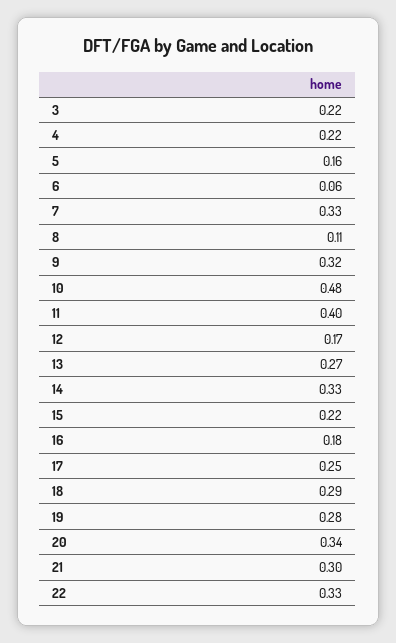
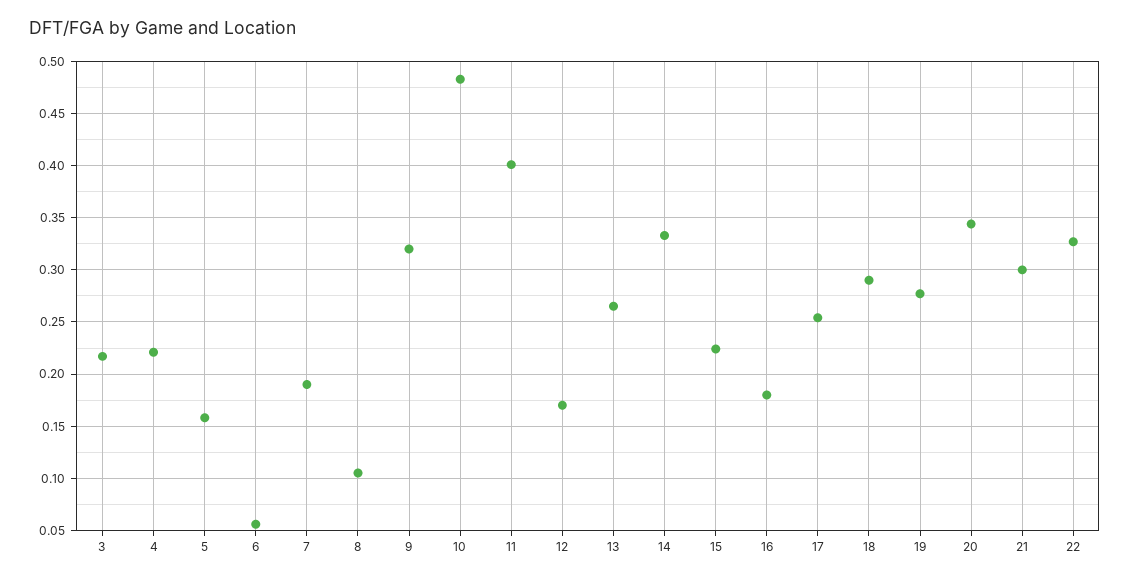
7: 0.33 -> 0.19

